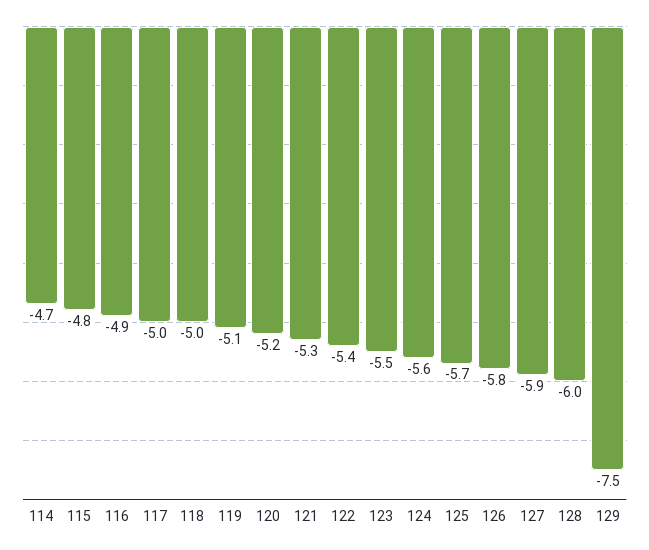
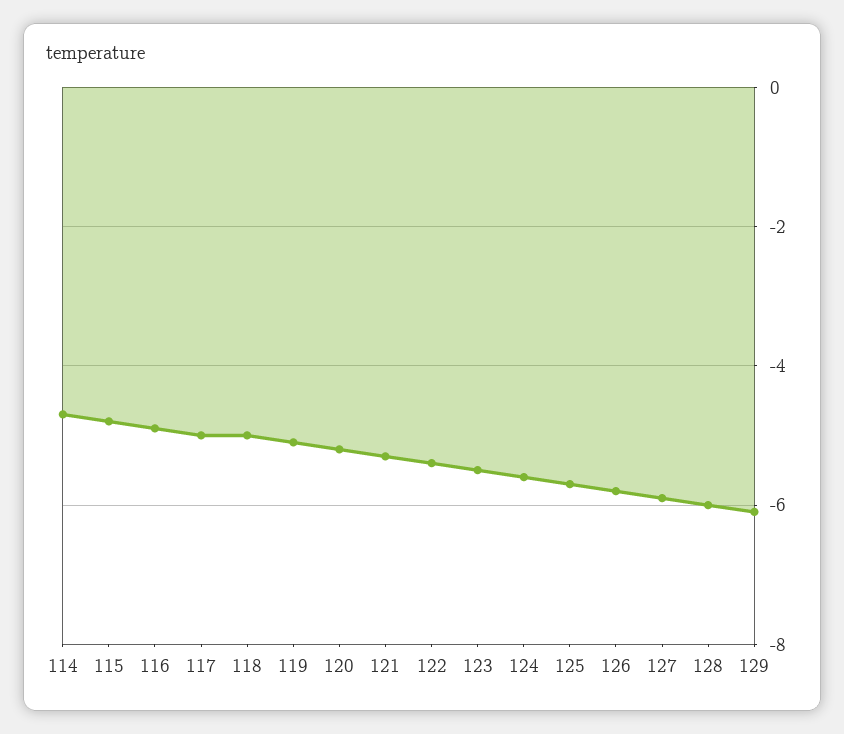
129: -7.5 -> -6

